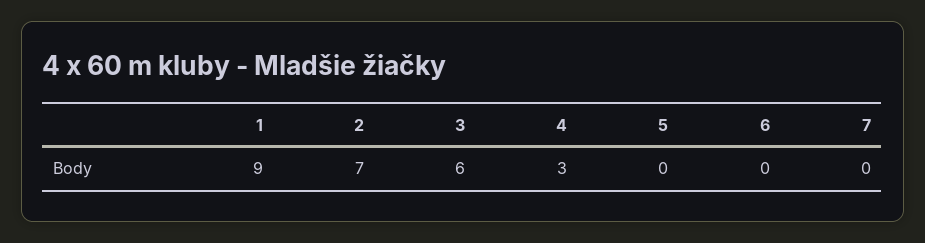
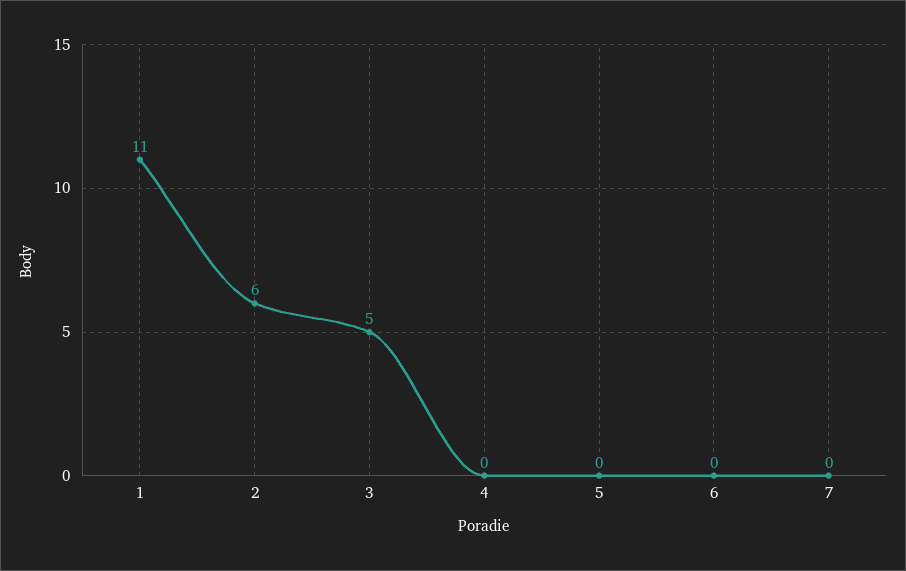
1: 9 -> 11
2: 7 -> 6
3: 6 -> 5
4: 3 -> 0

